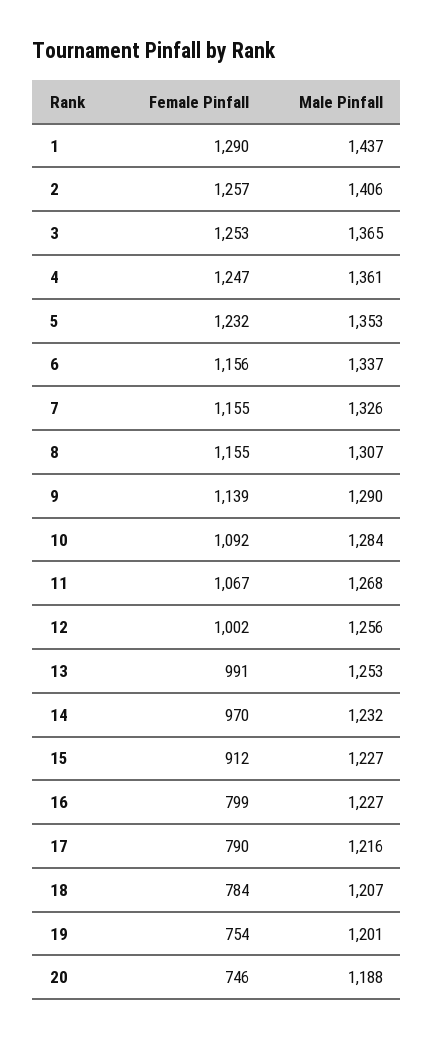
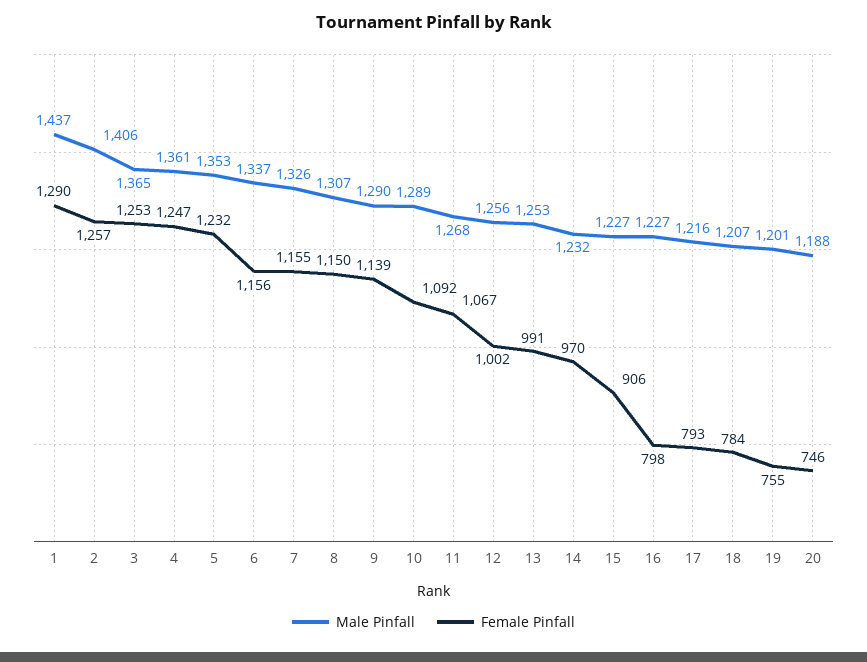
Female Pinfall, 8: 1155 -> 1150
Male Pinfall, 10: 1284 -> 1289
Female Pinfall, 15: 912 -> 906
Female Pinfall, 16: 799 -> 798
Female Pinfall, 17: 790 -> 793
Female Pinfall, 19: 754 -> 755

